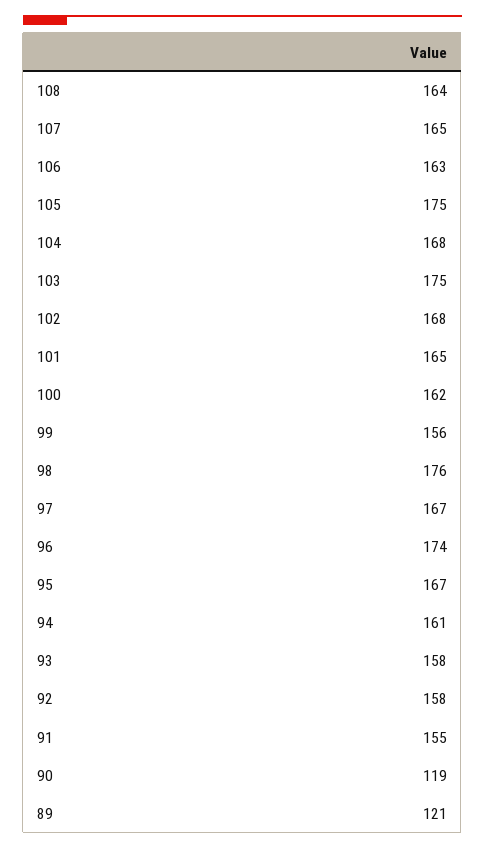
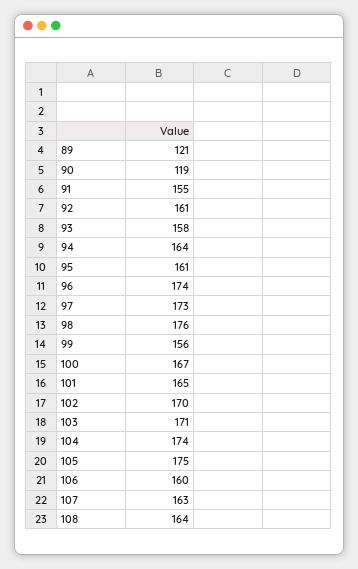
107: 165 -> 163
106: 163 -> 160
104: 168 -> 174
103: 175 -> 171
102: 168 -> 170
100: 162 -> 167
97: 167 -> 173
95: 167 -> 161
94: 161 -> 164
92: 158 -> 161

